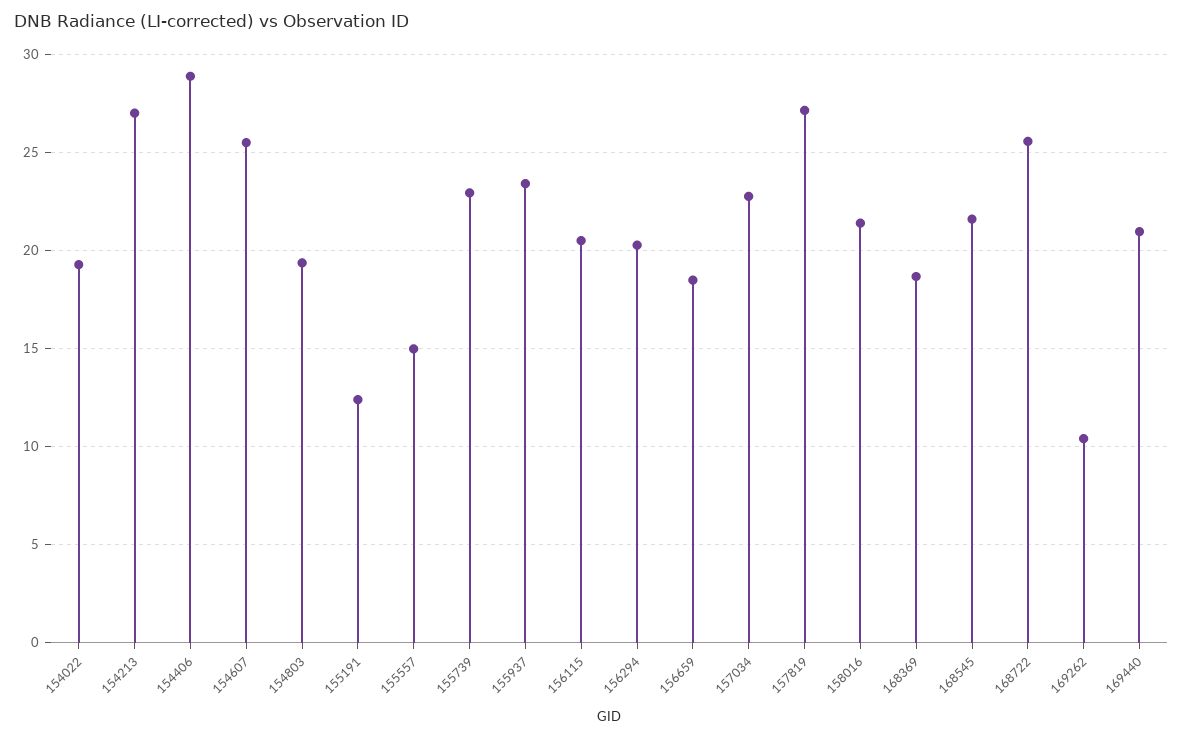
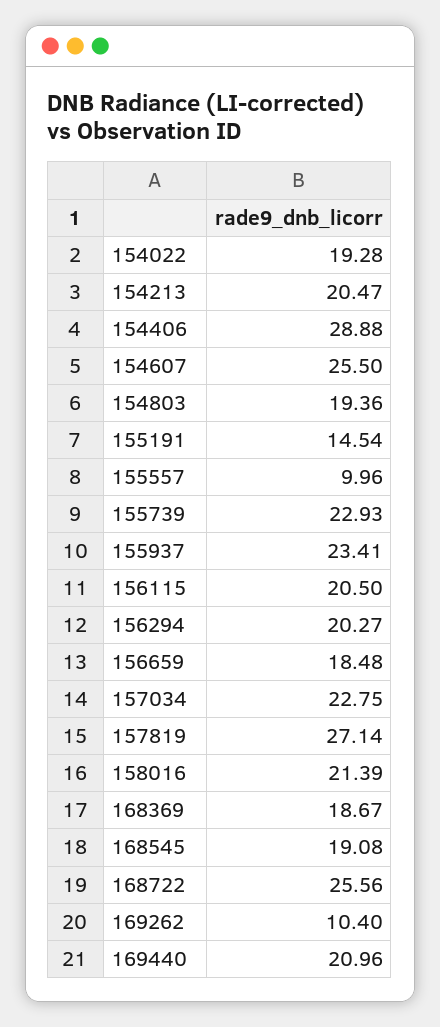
154213: 27 -> 20.47
155191: 12.5 -> 14.54
155557: 15 -> 9.96
168545: 21.5 -> 19.08

